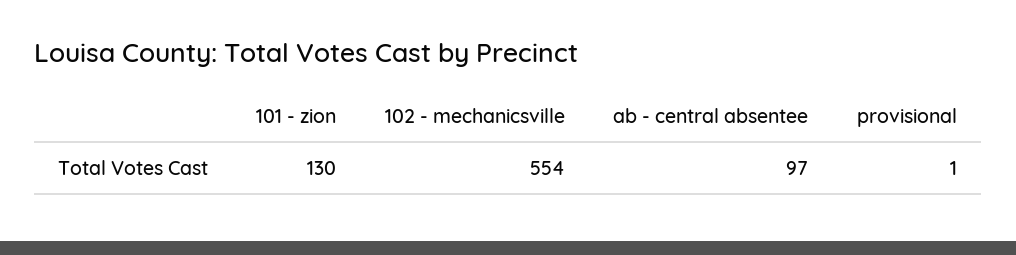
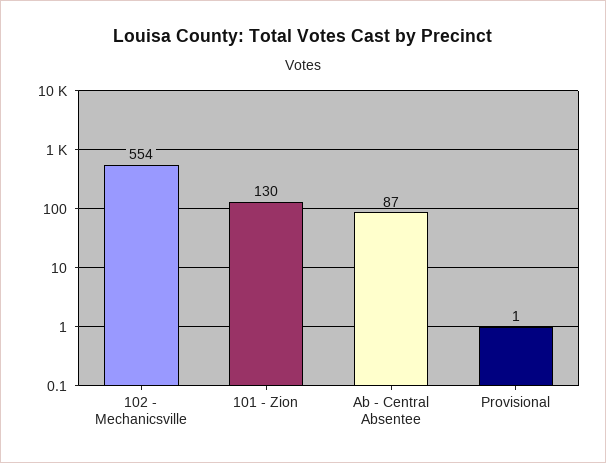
ab - central absentee: 97 -> 87

